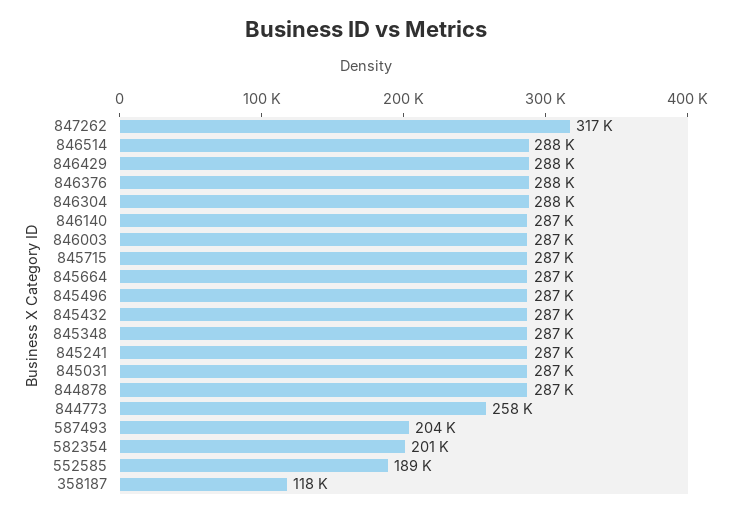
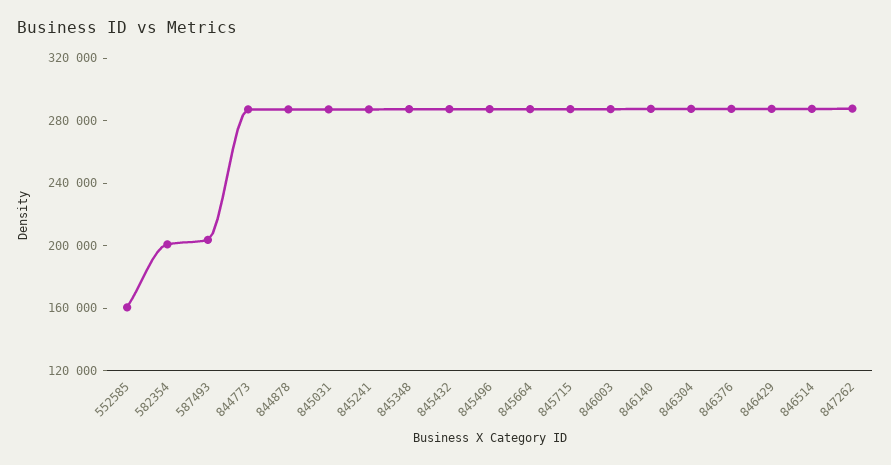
847262: 317000 -> 290000
844773: 258000 -> 290000
552585: 189000 -> 160000
358187: 118000 -> none

